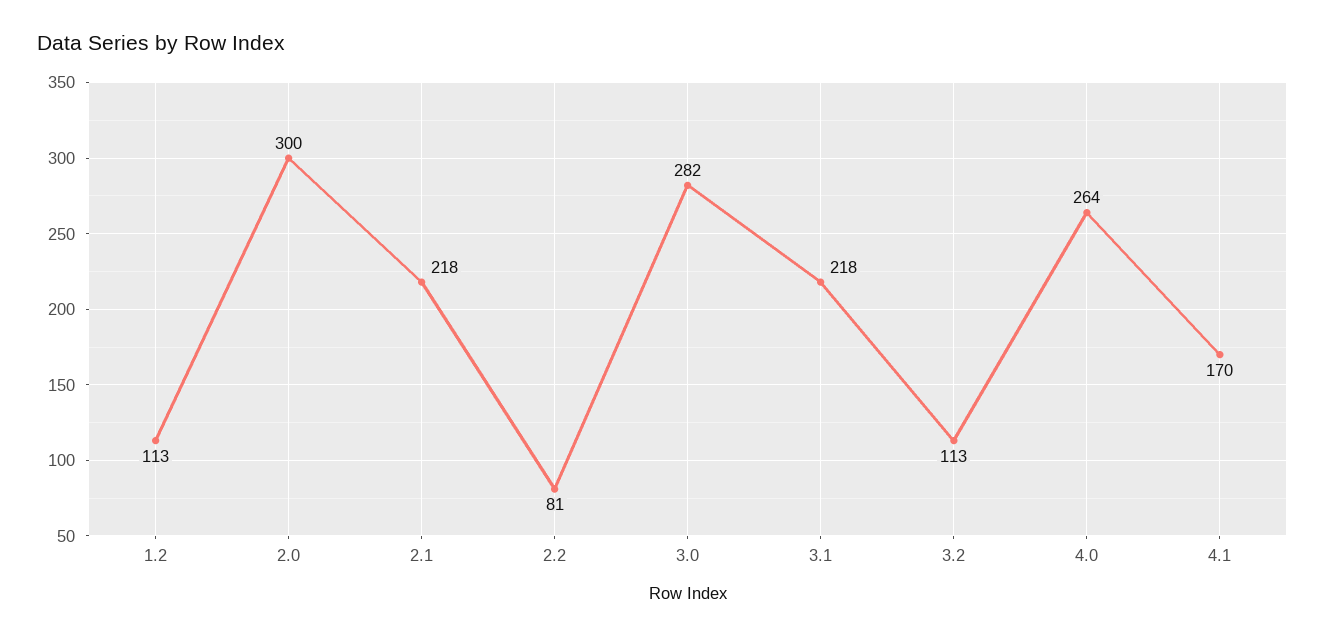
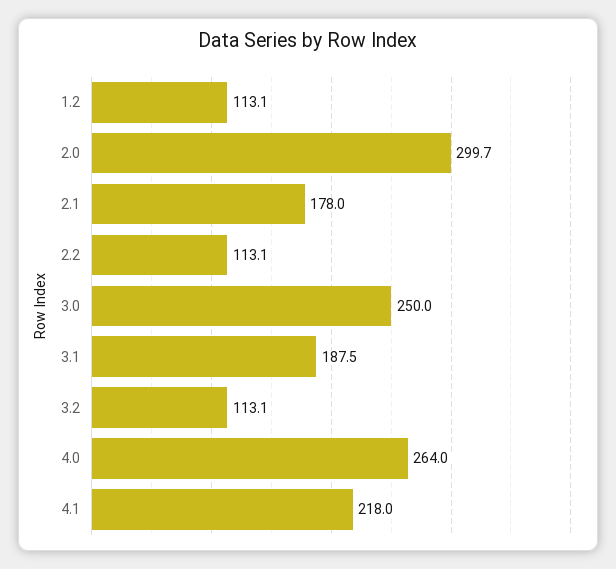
2.1: 218 -> 178
2.2: 81 -> 113.1
3.0: 282 -> 250
3.1: 218 -> 187.5
4.1: 170 -> 218

